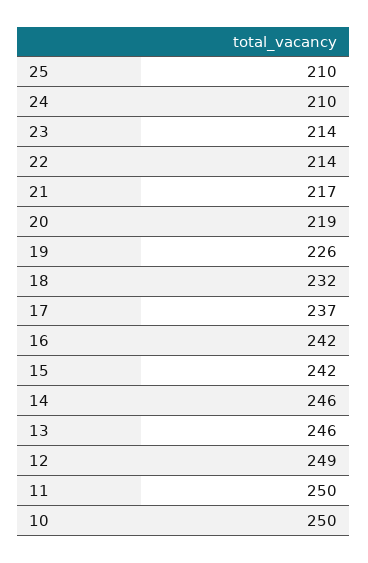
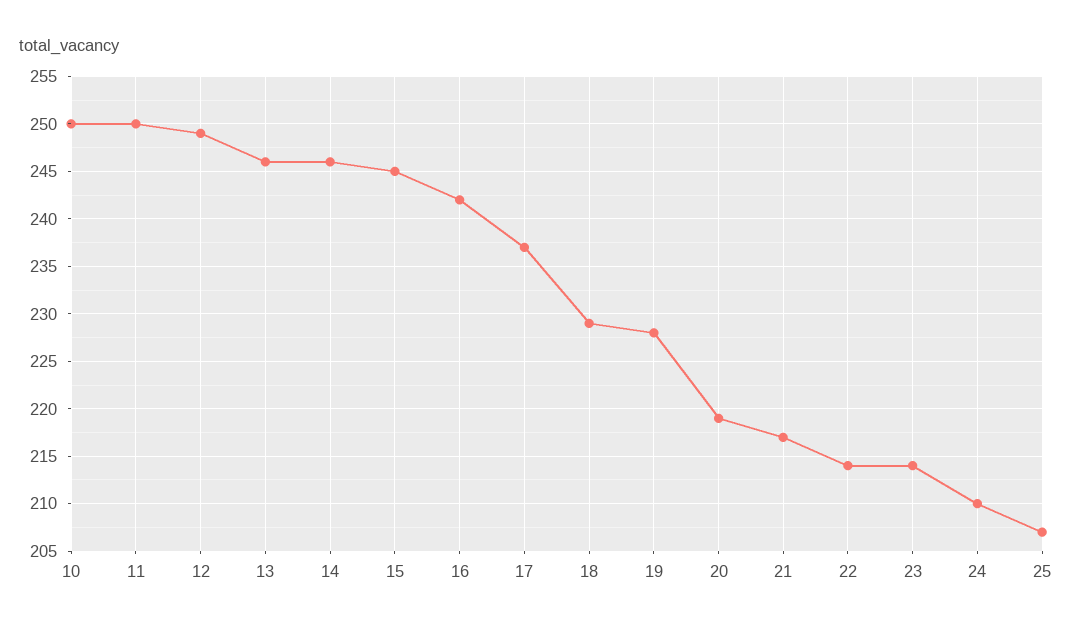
25: 210 -> 207
19: 226 -> 228
18: 232 -> 229
15: 242 -> 245

